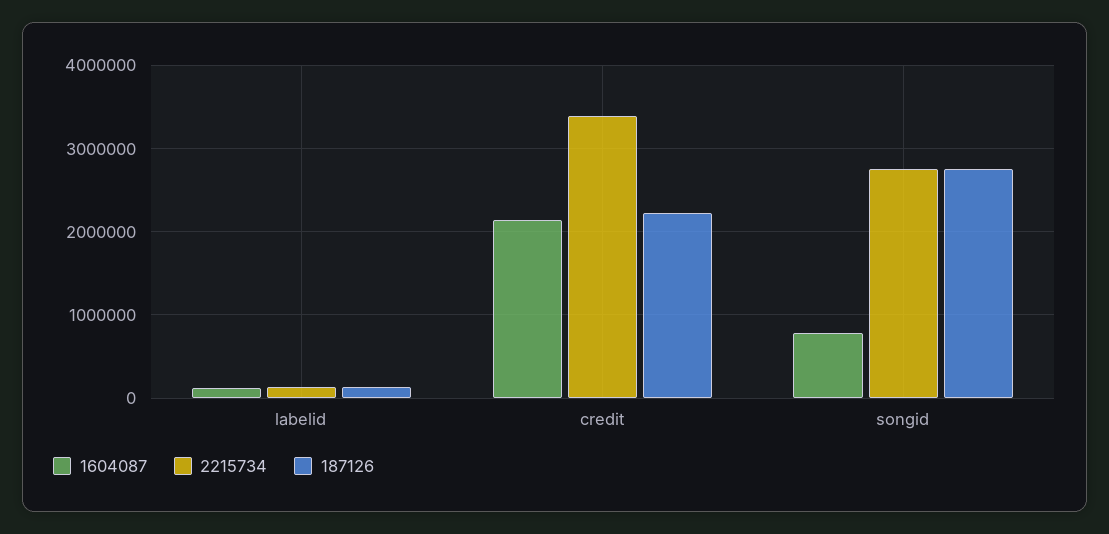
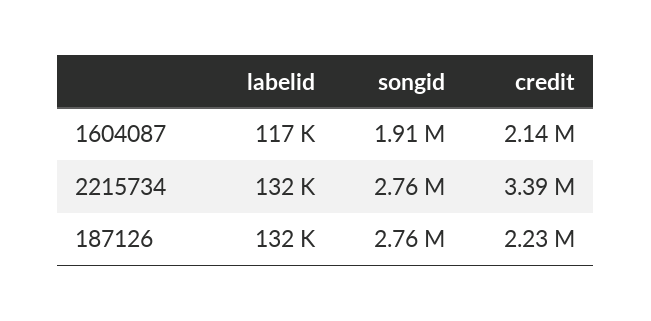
1604087, songid: 800000 -> 1910000

